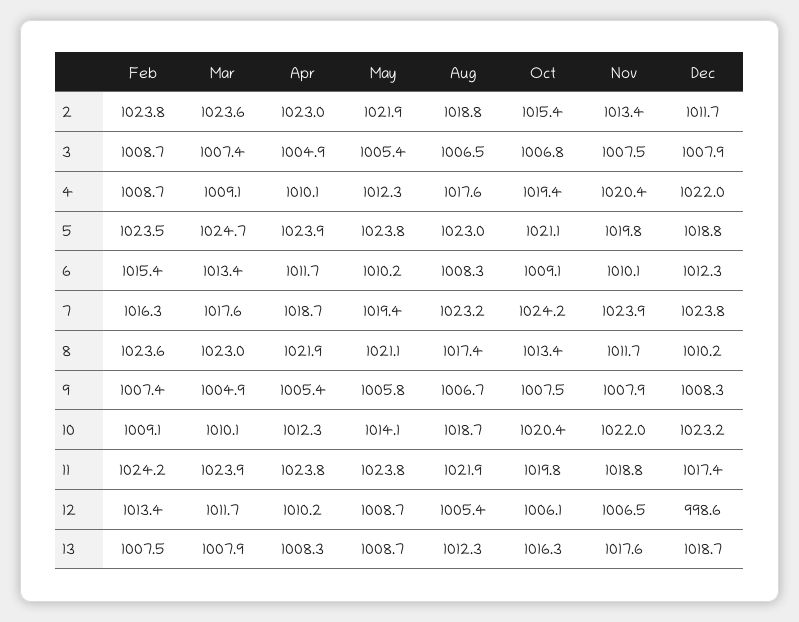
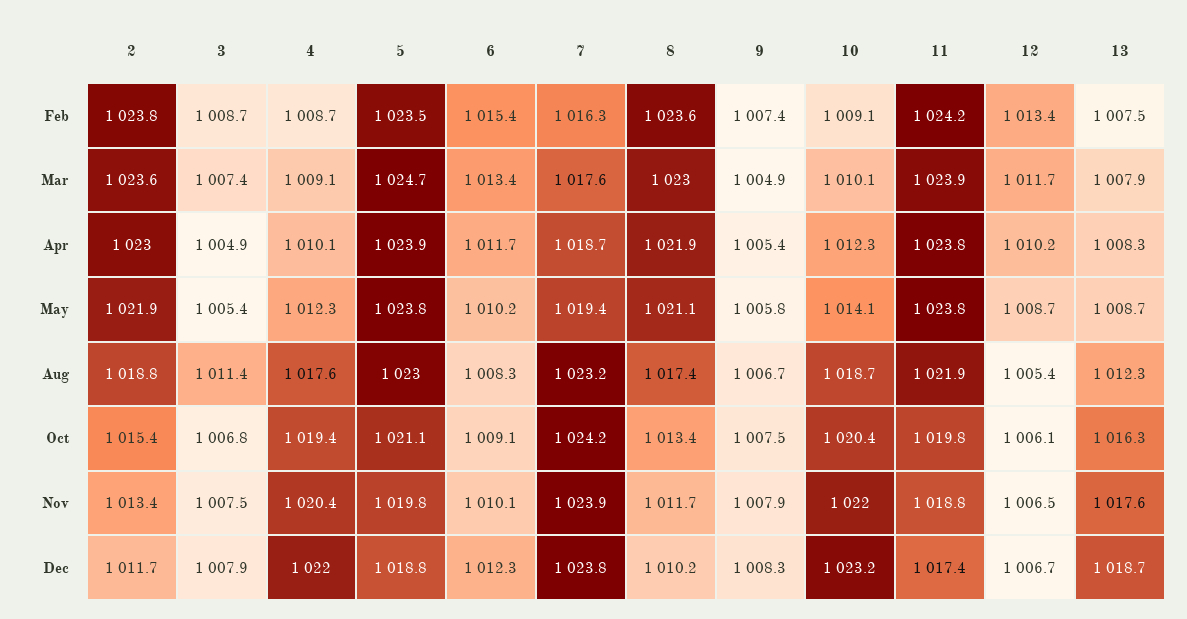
Aug, 3: 1006.5 -> 1011.4
Dec, 12: 998.6 -> 1006.7

